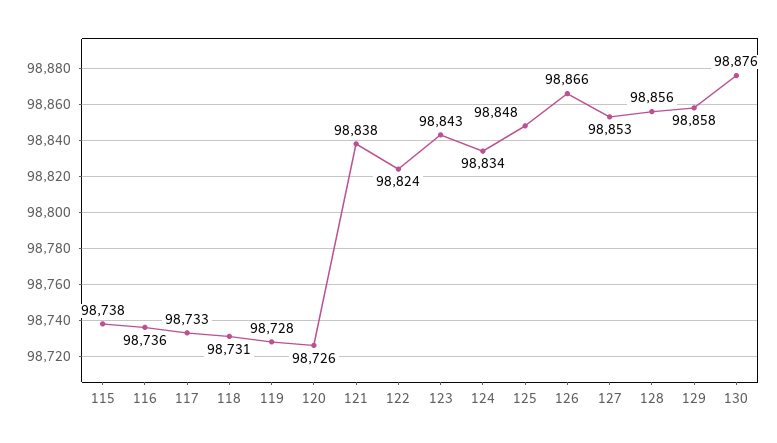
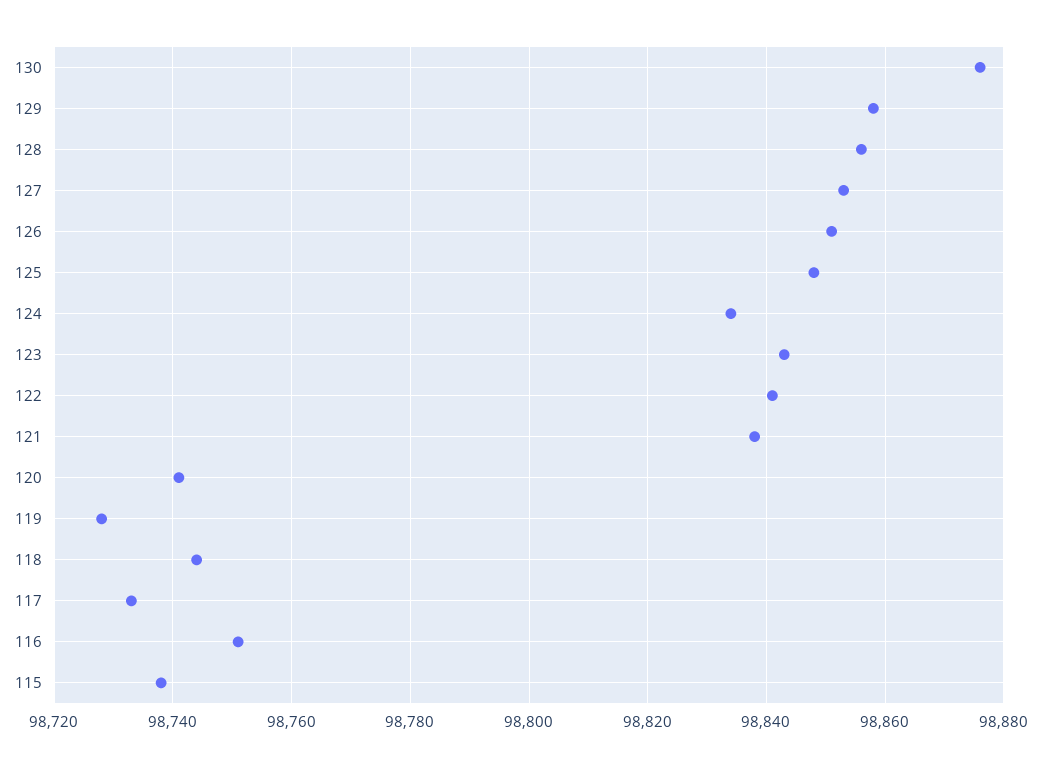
116: 98736 -> 98750
118: 98731 -> 98745
120: 98726 -> 98740
122: 98824 -> 98840
126: 98866 -> 98850

